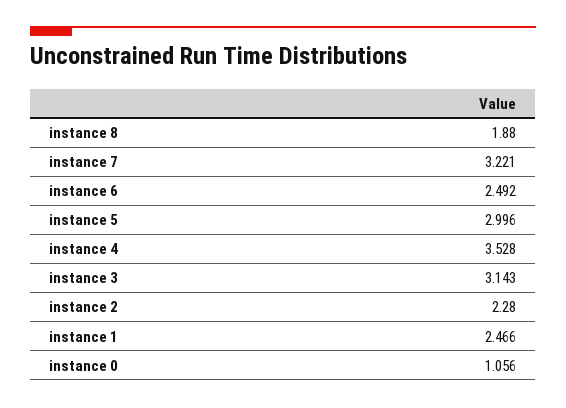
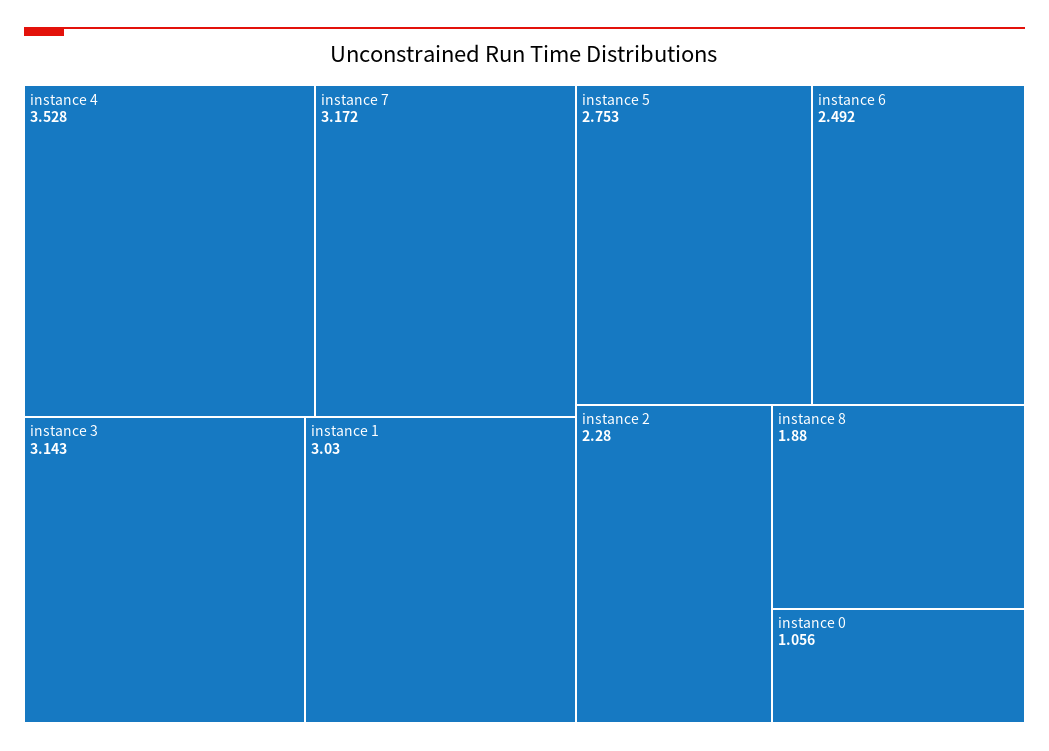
instance 7: 3.221 -> 3.172
instance 5: 2.996 -> 2.753
instance 1: 2.466 -> 3.03

